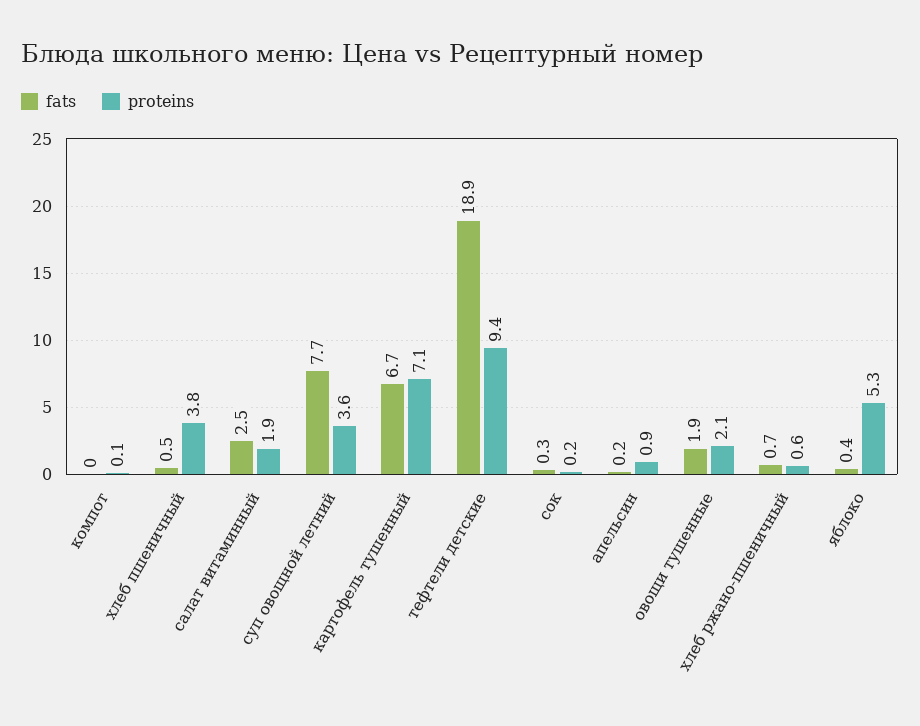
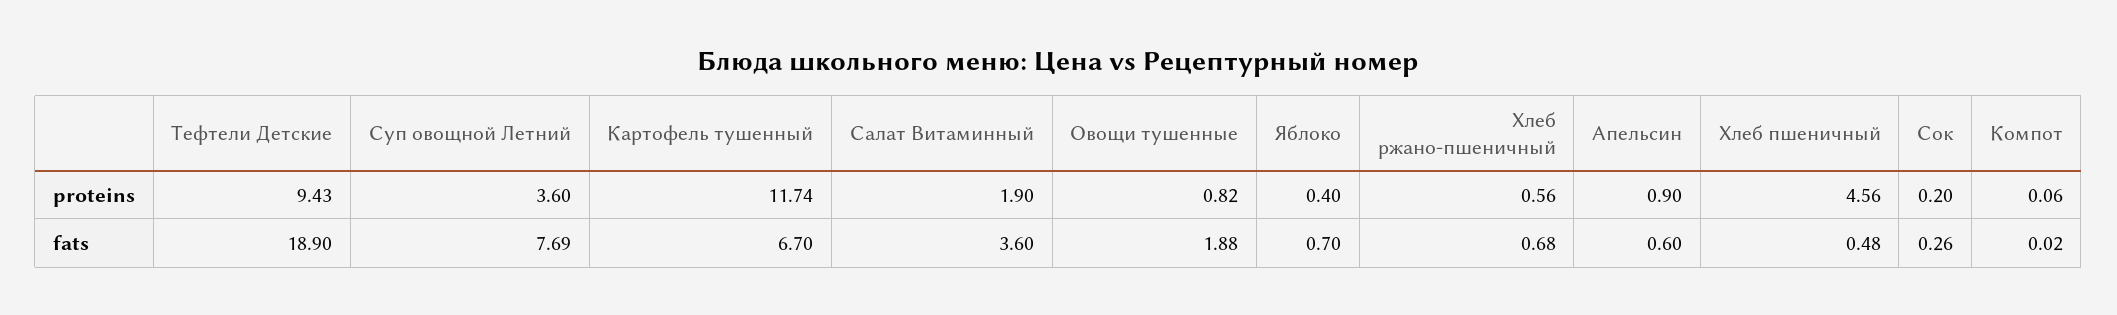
proteins, хлеб пшеничный: 3.8 -> 4.56
fats, салат витаминный: 2.5 -> 3.6
proteins, картофель тушенный: 7.1 -> 11.74
fats, апельсин: 0.2 -> 0.6
proteins, овощи тушенные: 2.1 -> 0.82
fats, яблоко: 0.4 -> 0.7
proteins, яблоко: 5.3 -> 0.4

